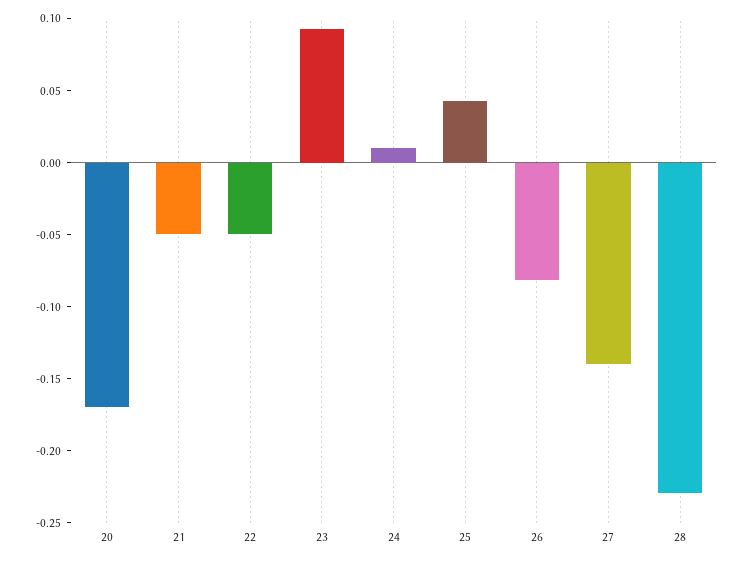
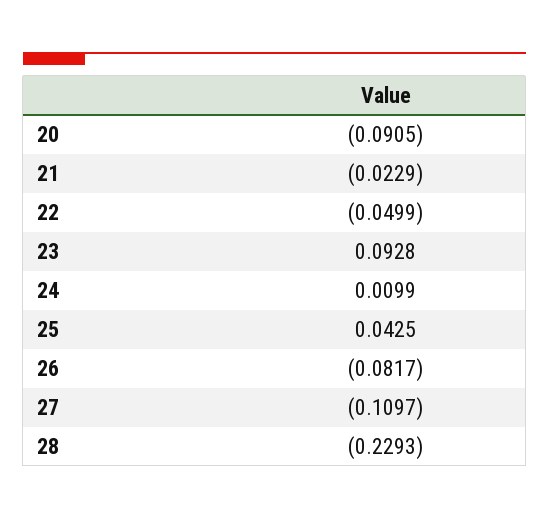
20: -0.17 -> -0.0905
21: -0.05 -> -0.0229
27: -0.14 -> -0.1097

